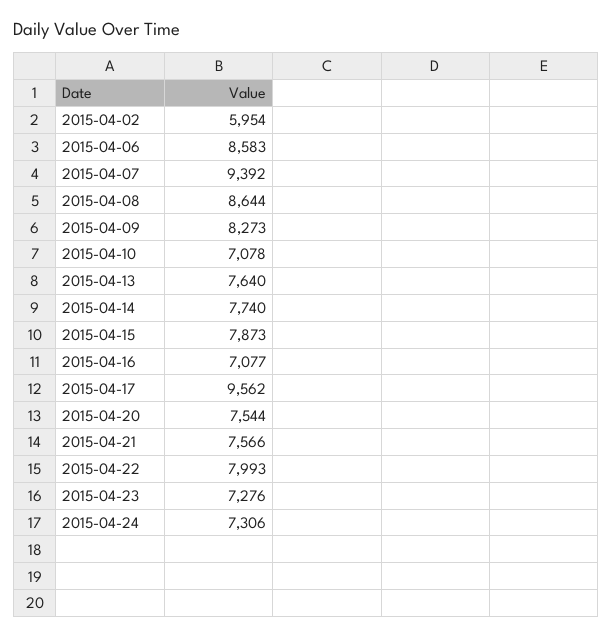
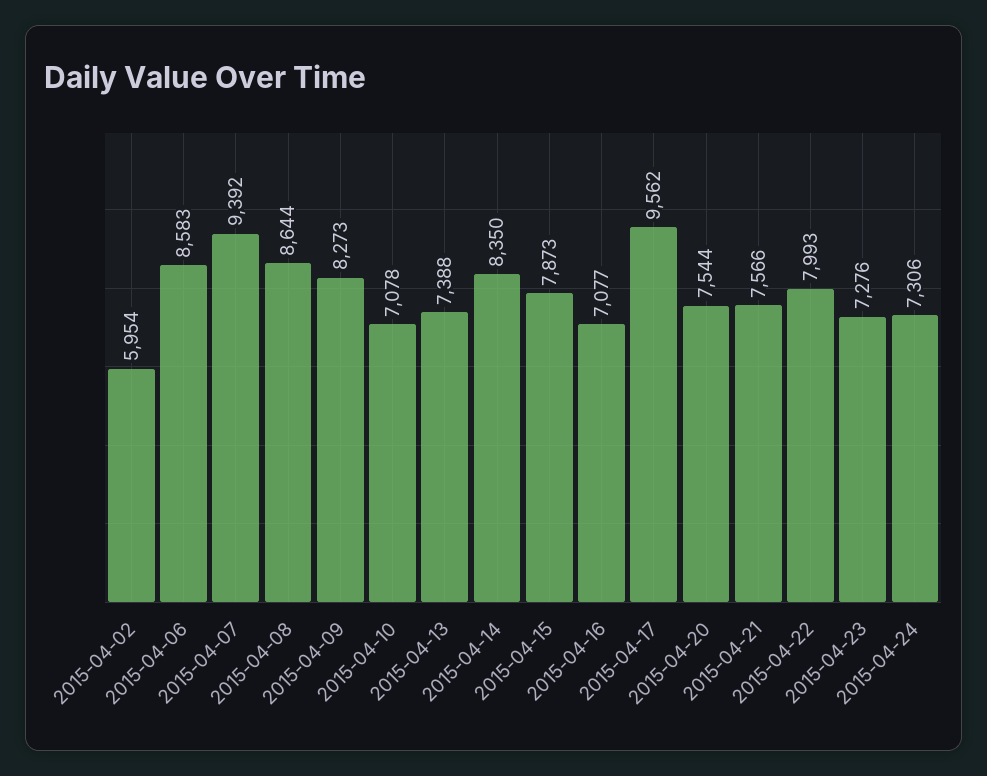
2015-04-13: 7640 -> 7388
2015-04-14: 7740 -> 8350

